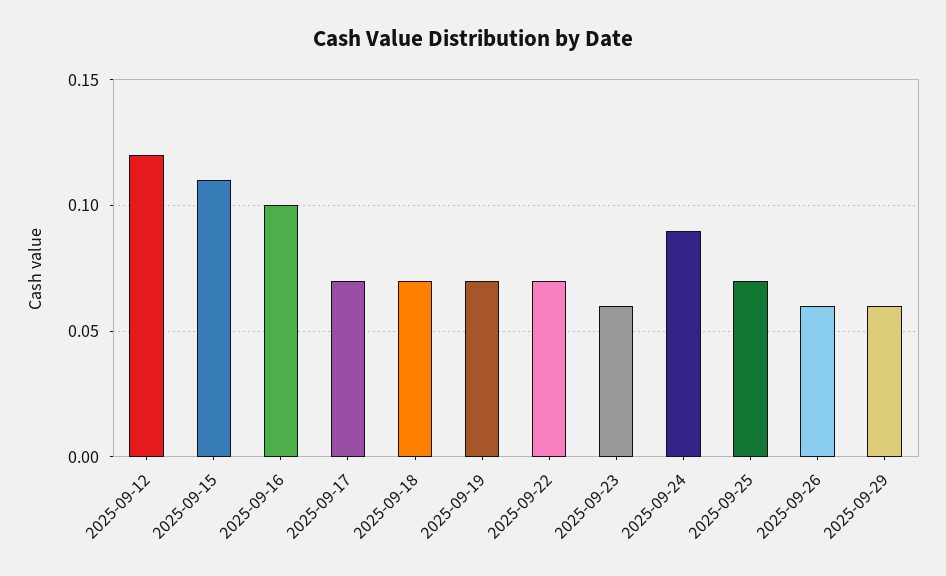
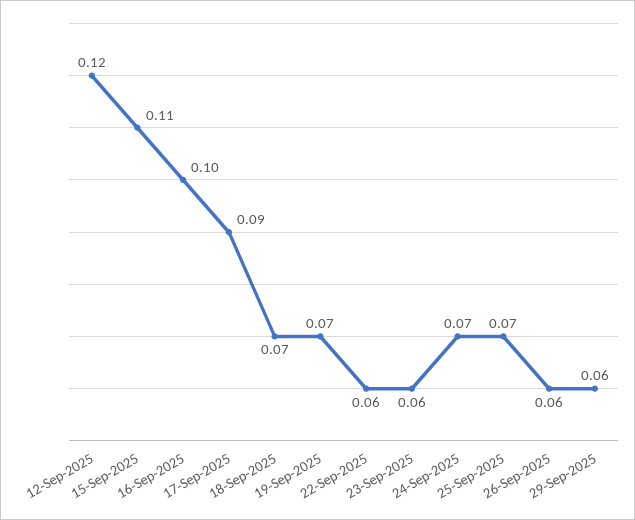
2025-09-17: 0.07 -> 0.09
2025-09-22: 0.07 -> 0.06
2025-09-24: 0.09 -> 0.07

